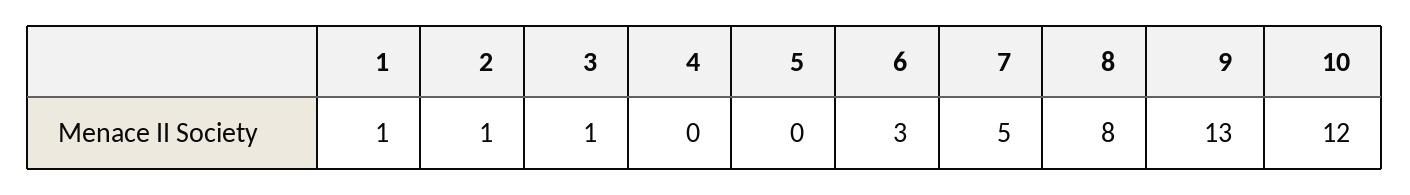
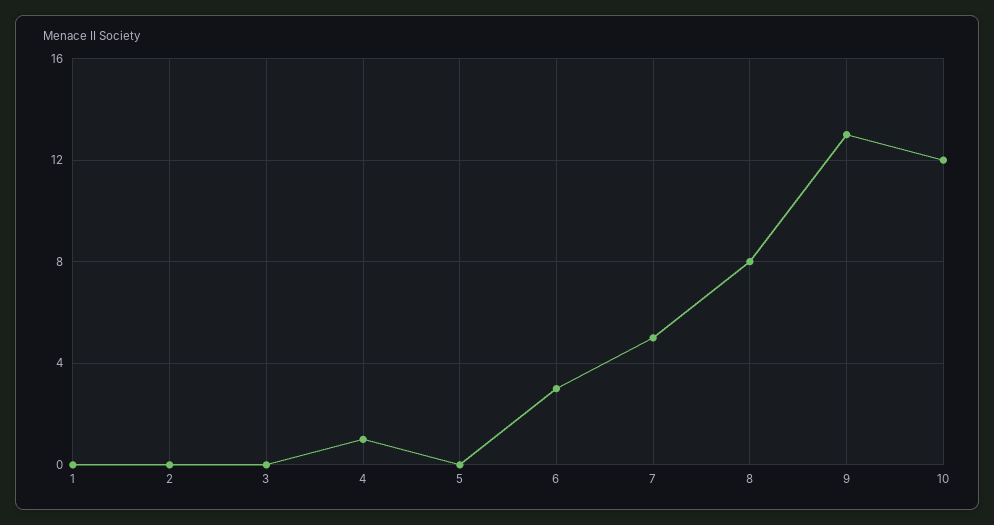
1: 1 -> 0
2: 1 -> 0
3: 1 -> 0
4: 0 -> 1

